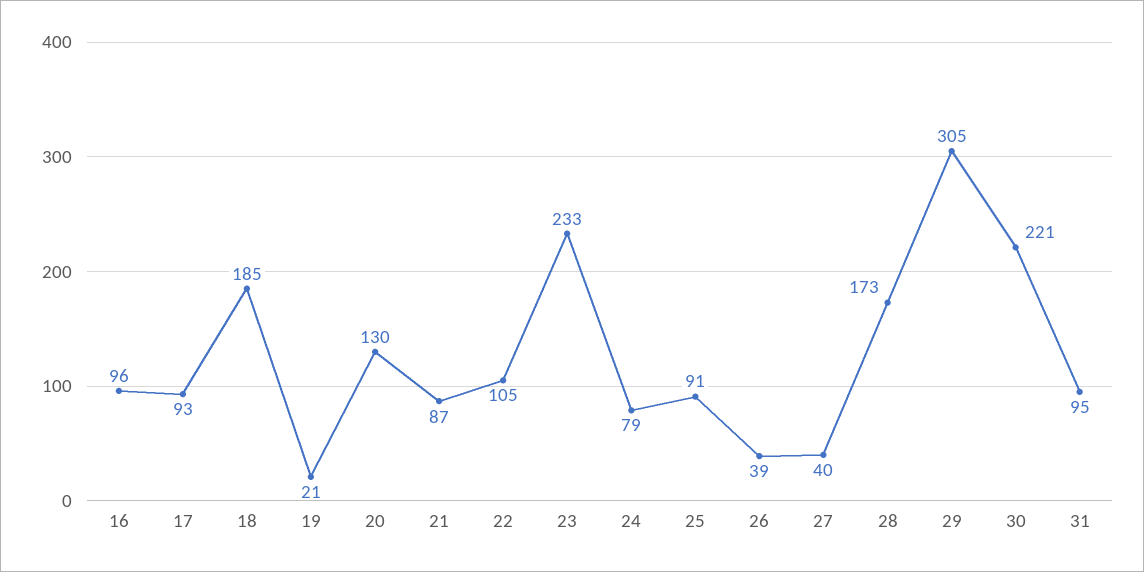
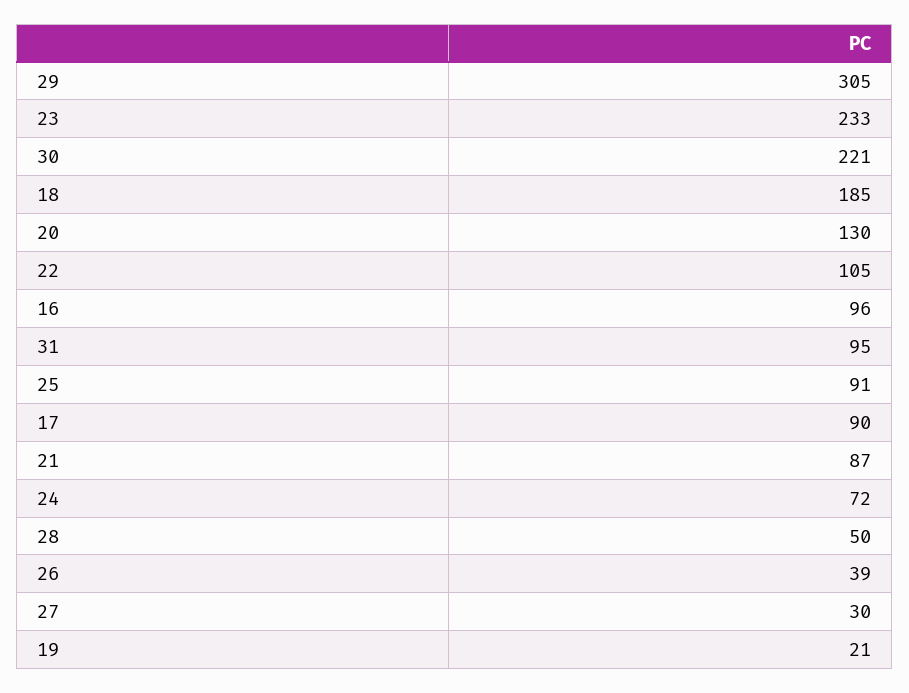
17: 93 -> 90
24: 79 -> 72
27: 40 -> 30
28: 173 -> 50

